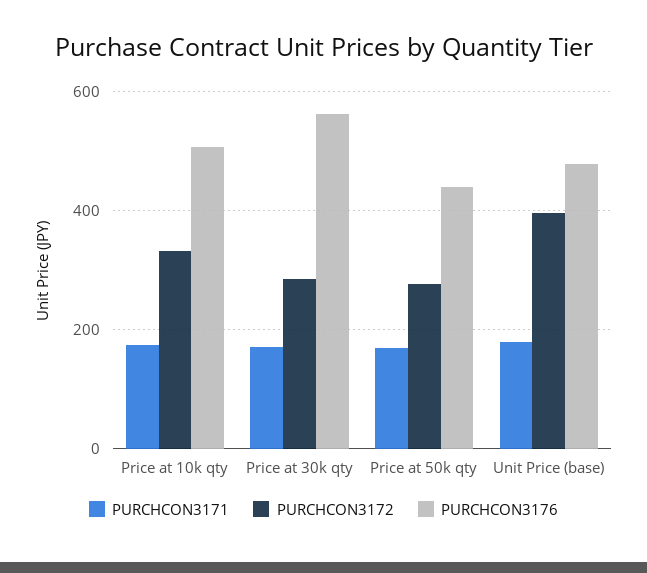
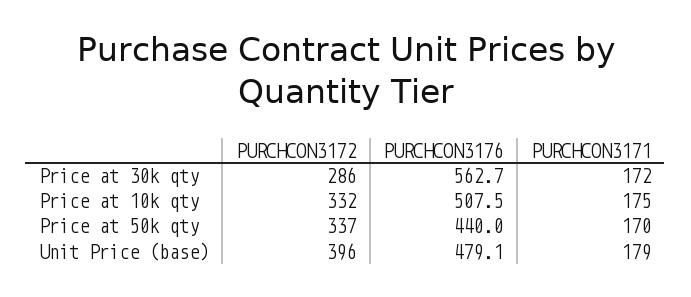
PURCHCON3172, Price at 50k qty: 280 -> 337

